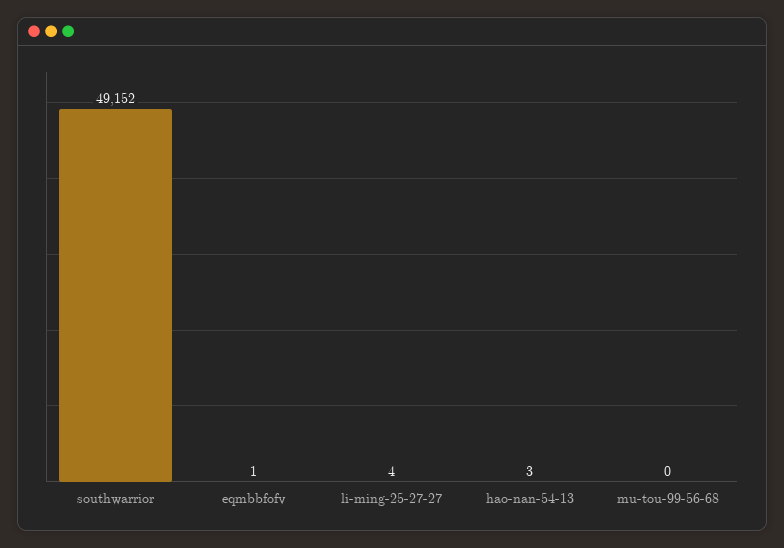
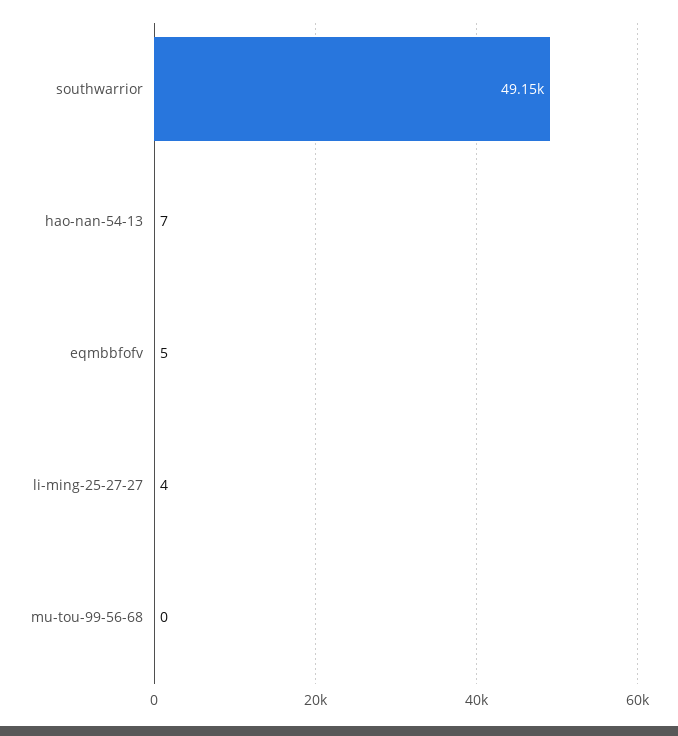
eqmbbfofv: 1 -> 5
hao-nan-54-13: 3 -> 7

